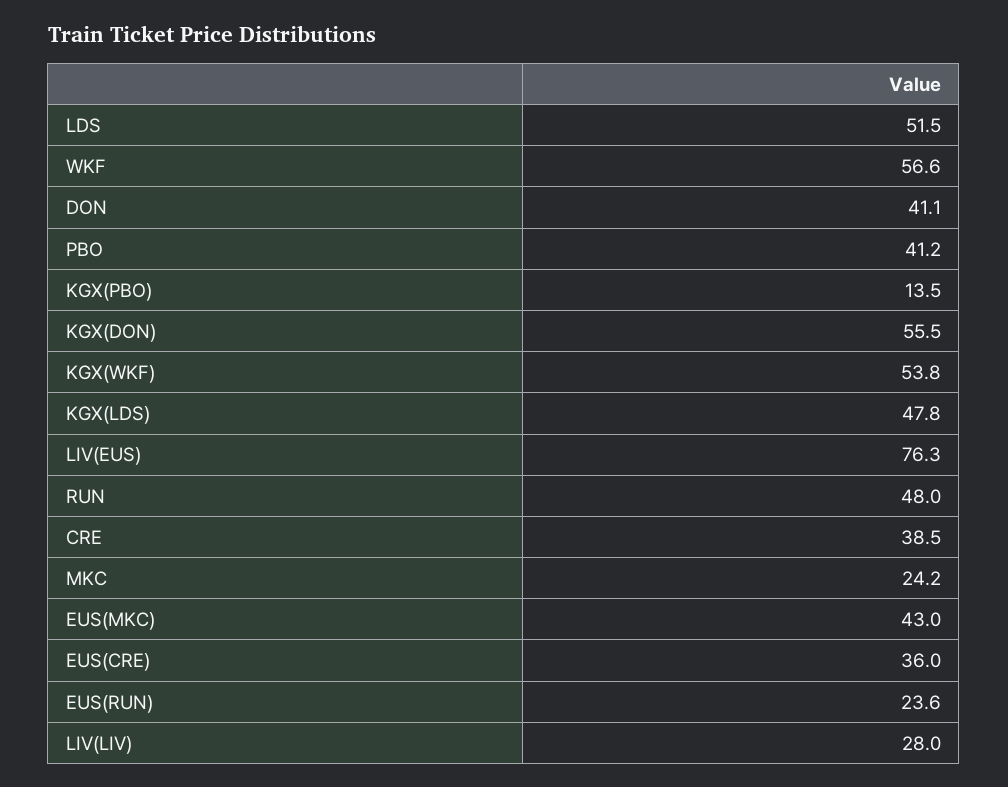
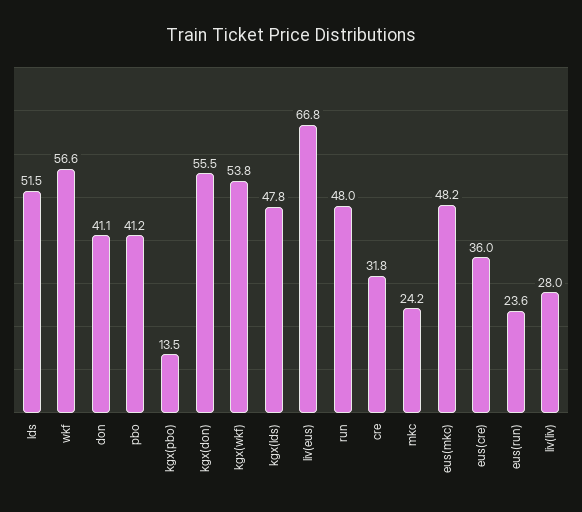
LIV(EUS): 76.3 -> 66.8
CRE: 38.5 -> 31.8
EUS(MKC): 43 -> 48.2

